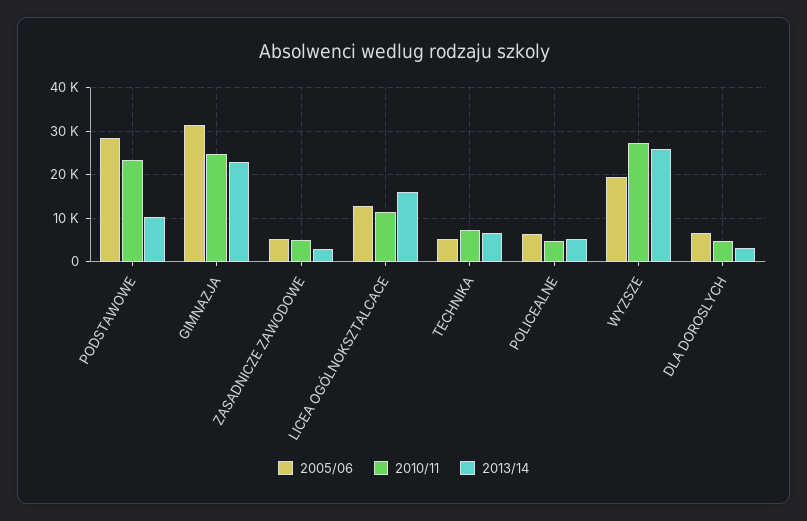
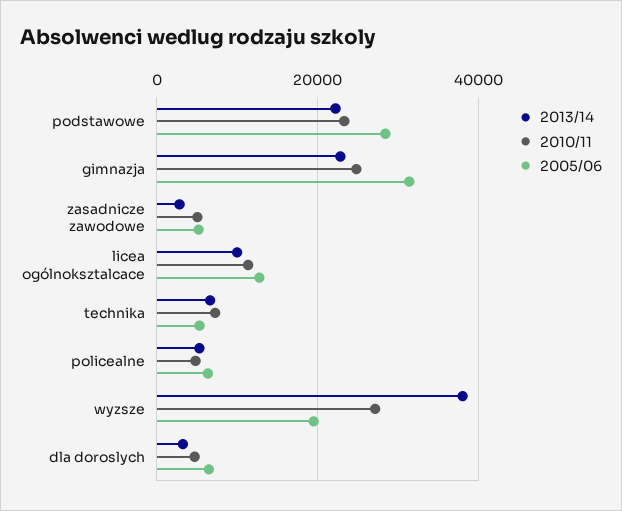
2013/14, PODSTAWOWE: 10000 -> 22000
2013/14, LICEA OGÓLNOKSZTALCACE: 16000 -> 10000
2013/14, WYZSZE: 26000 -> 38000

